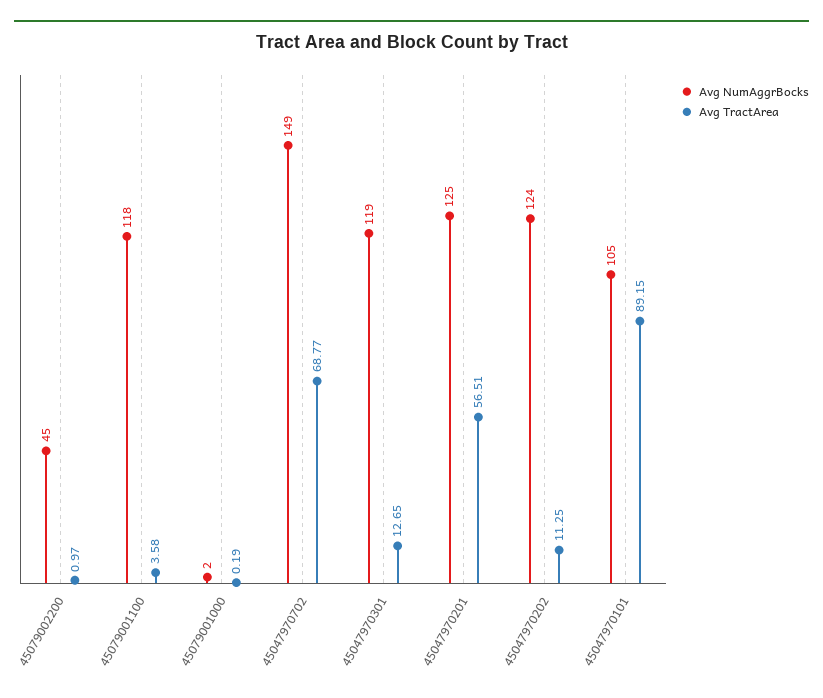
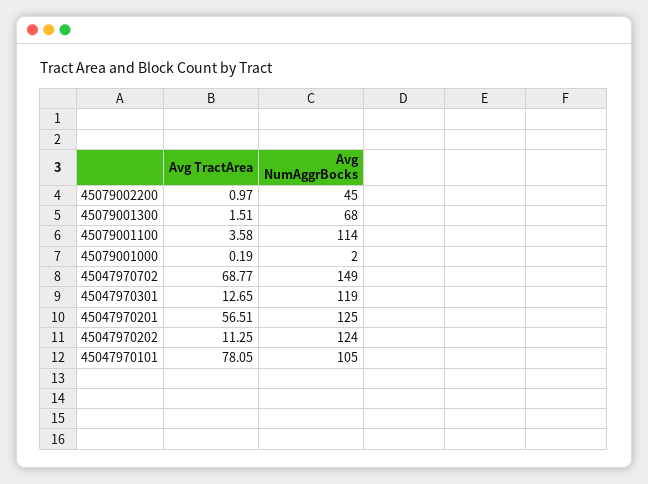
Avg NumAggrBocks, 45079001100: 118 -> 114
Avg TractArea, 45047970101: 89.15 -> 78.05
Avg TractArea, 45079001300: none -> 1.51
Avg NumAggrBocks, 45079001300: none -> 68

